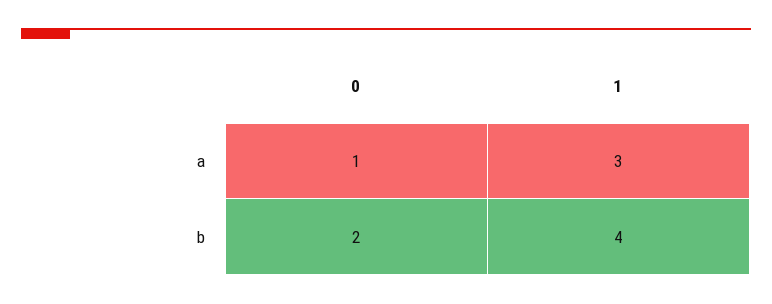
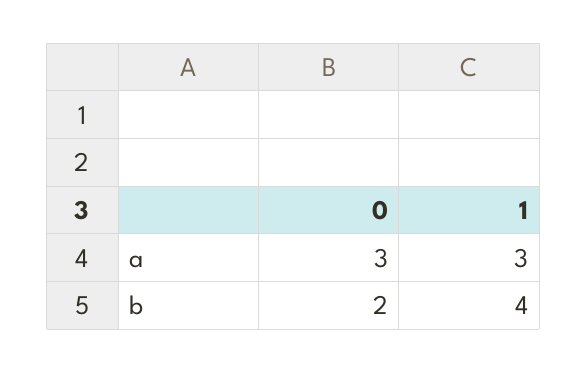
0, a: 1 -> 3

